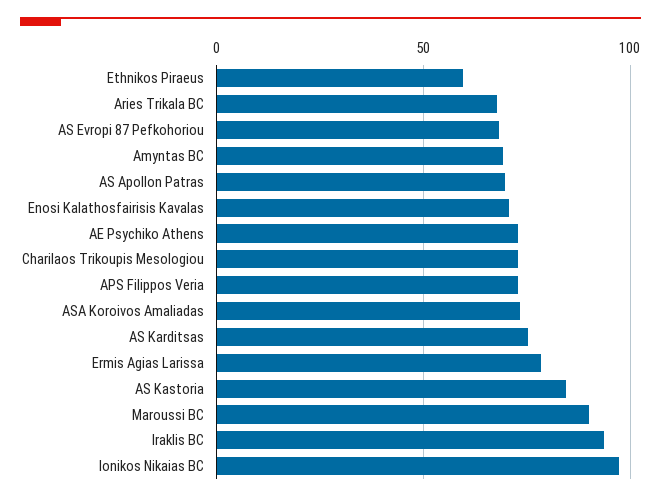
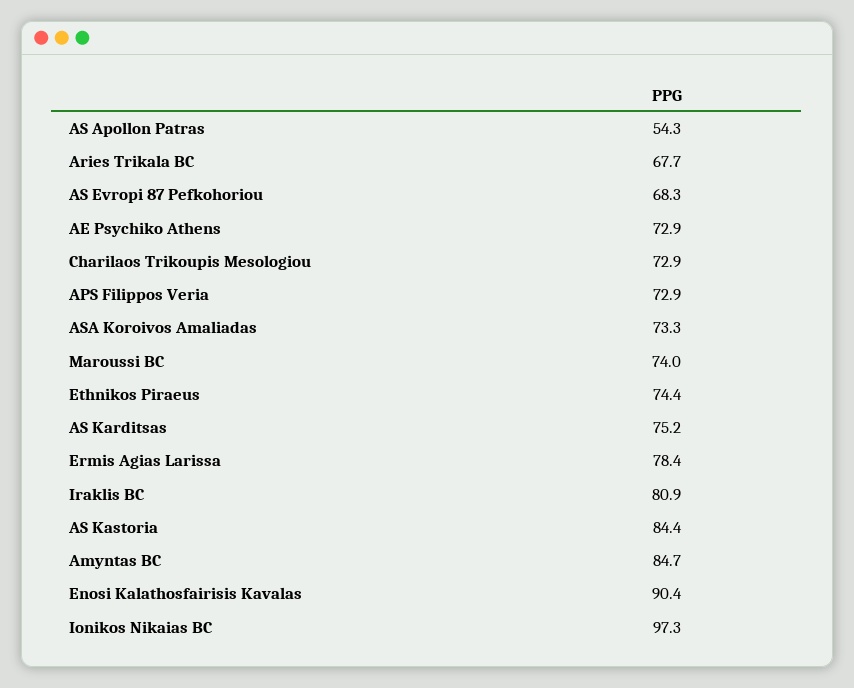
Ethnikos Piraeus: 60 -> 74.4
Amyntas BC: 70 -> 84.7
AS Apollon Patras: 70 -> 54.3
Enosi Kalathosfairisis Kavalas: 70 -> 90.4
Maroussi BC: 90 -> 74
Iraklis BC: 95 -> 80.9

